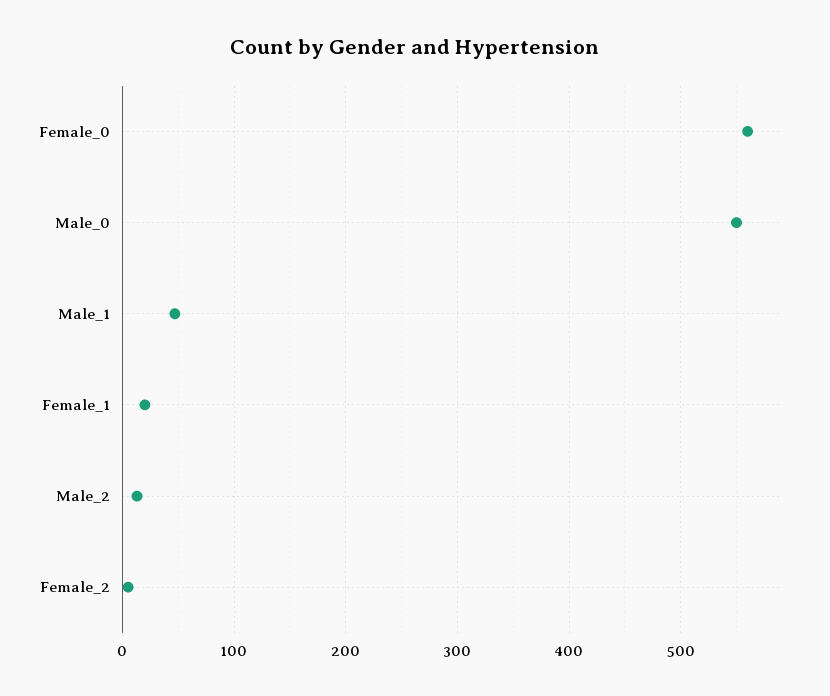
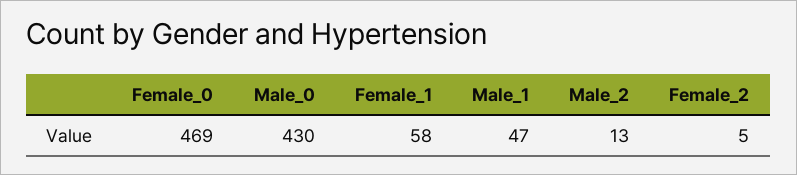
Female_0: 560 -> 469
Male_0: 550 -> 430
Female_1: 20 -> 58

